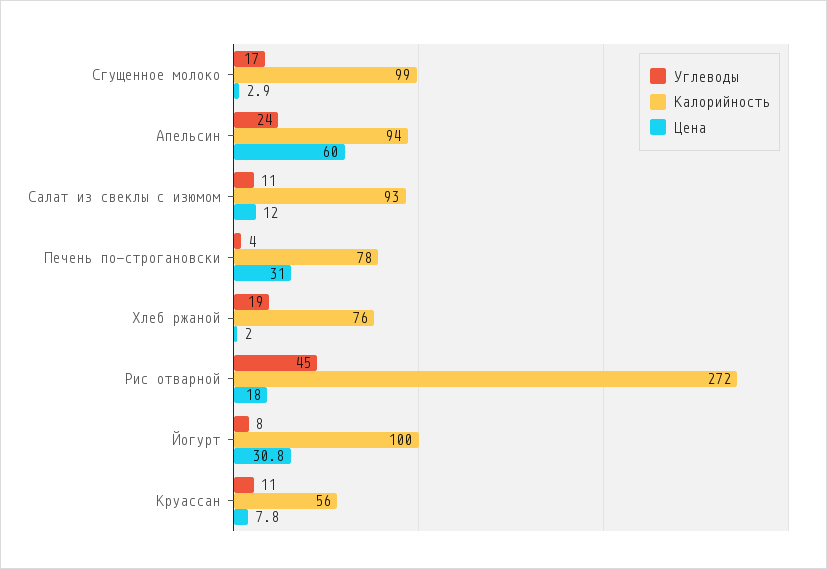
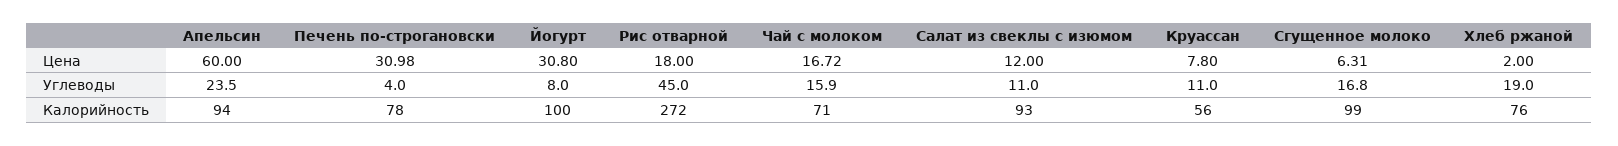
Цена, Сгущенное молоко: 2.9 -> 6.31
Цена, Чай с молоком: none -> 16.72
Углеводы, Чай с молоком: none -> 15.9
Калорийность, Чай с молоком: none -> 71

